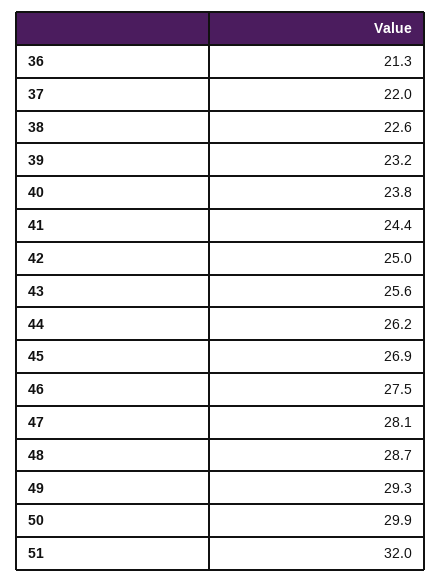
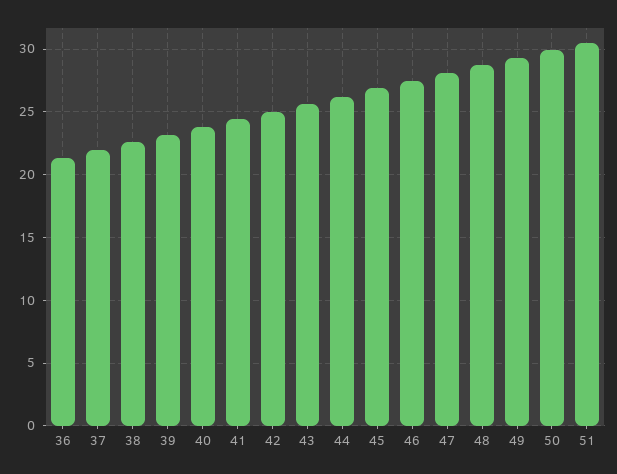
51: 32 -> 30.5

